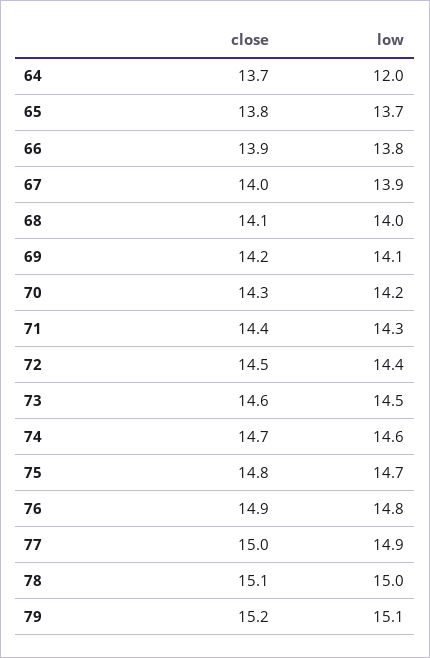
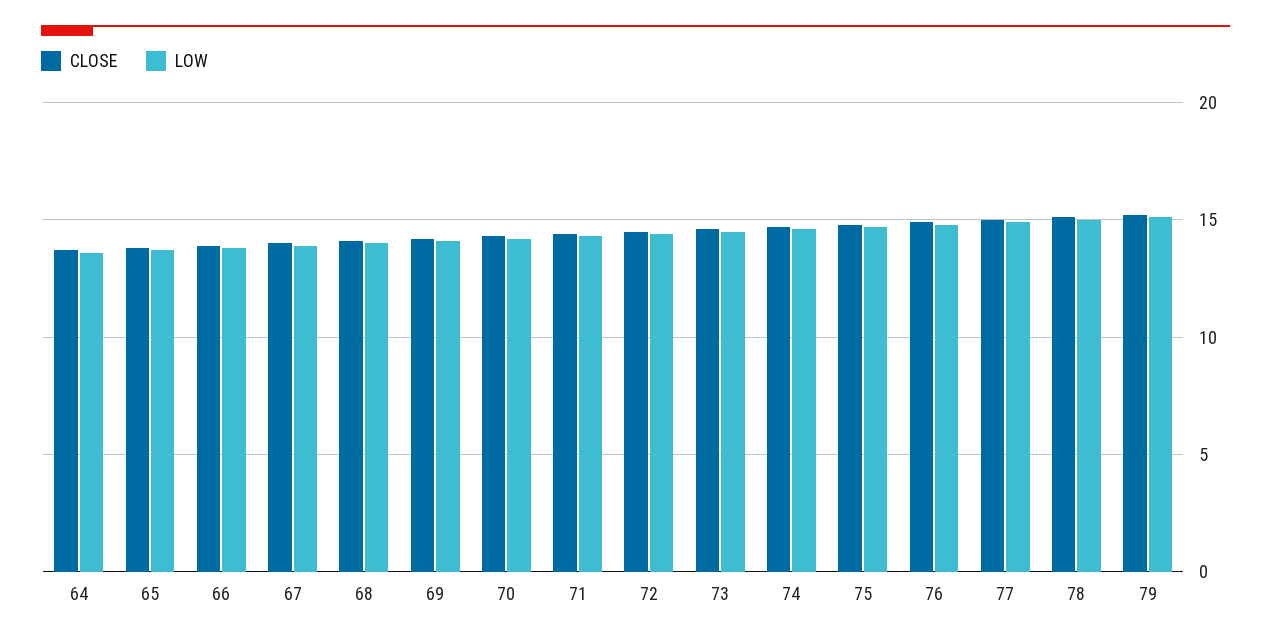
low, 64: 12 -> 13.5

